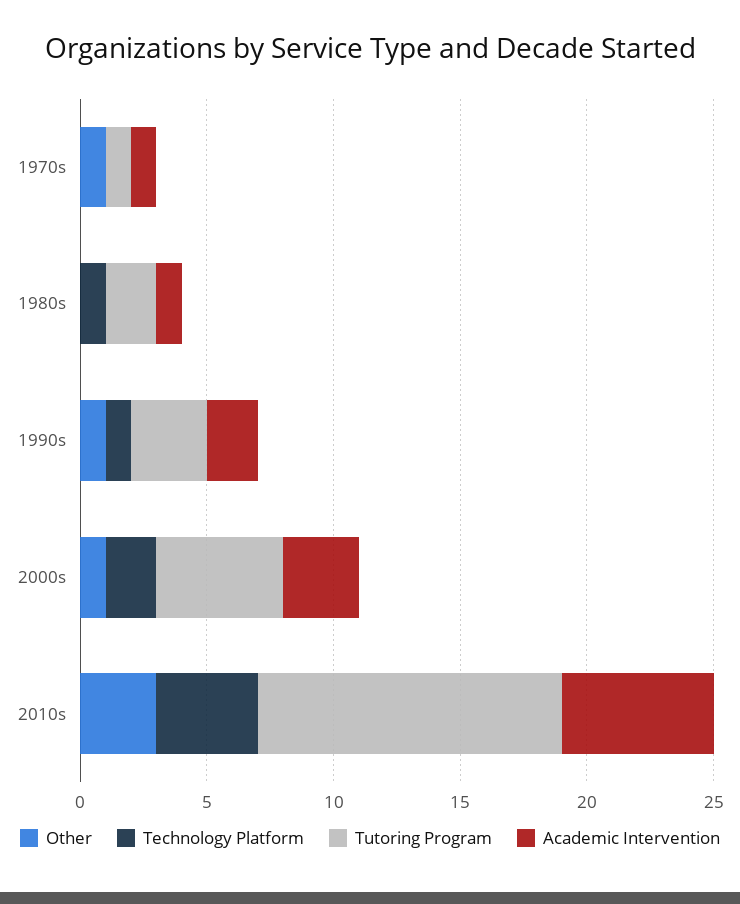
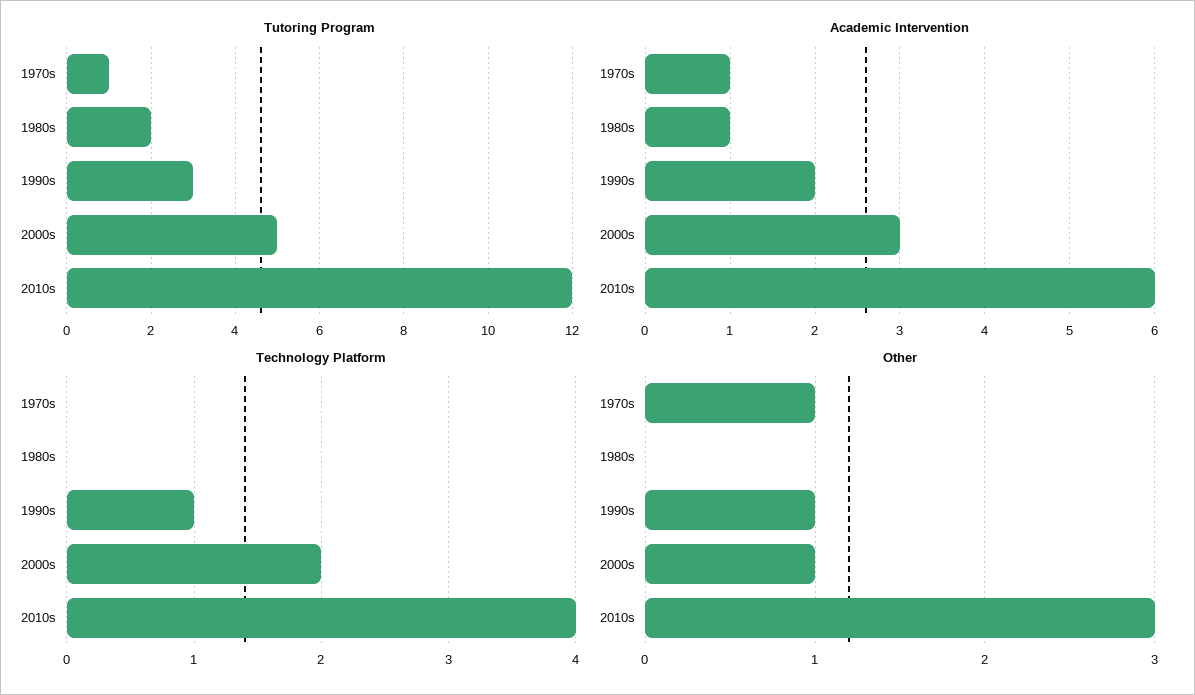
Technology Platform, 1980s: 1 -> 0

